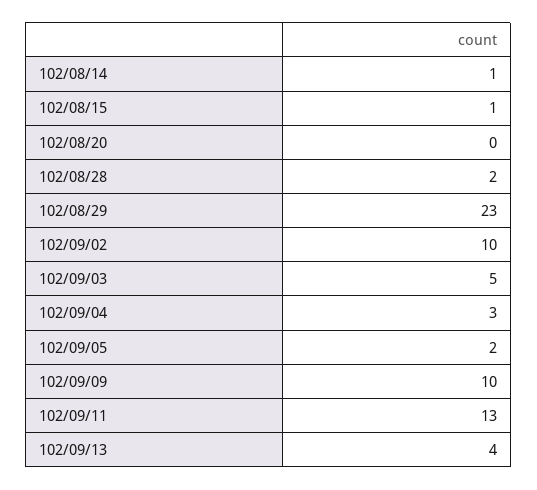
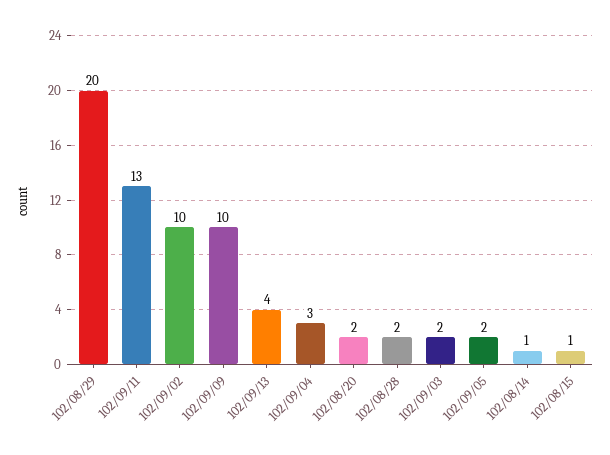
102/08/20: 0 -> 2
102/08/29: 23 -> 20
102/09/03: 5 -> 2

